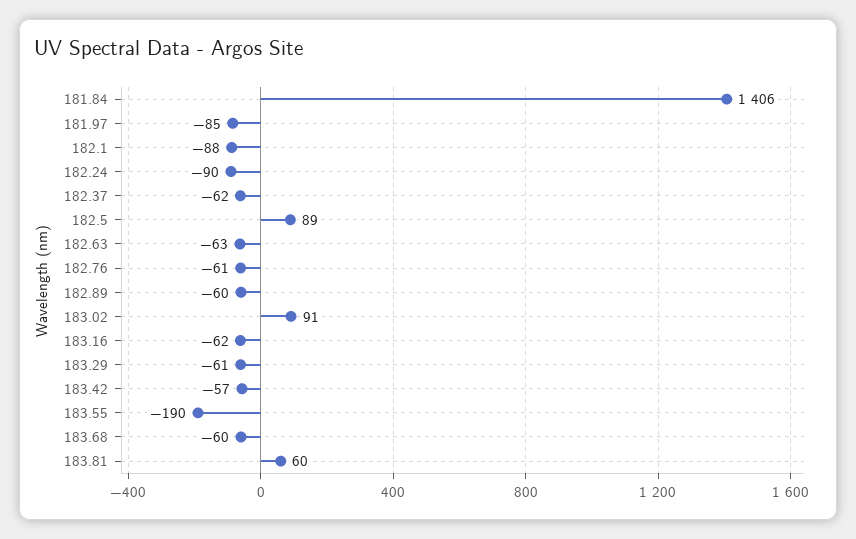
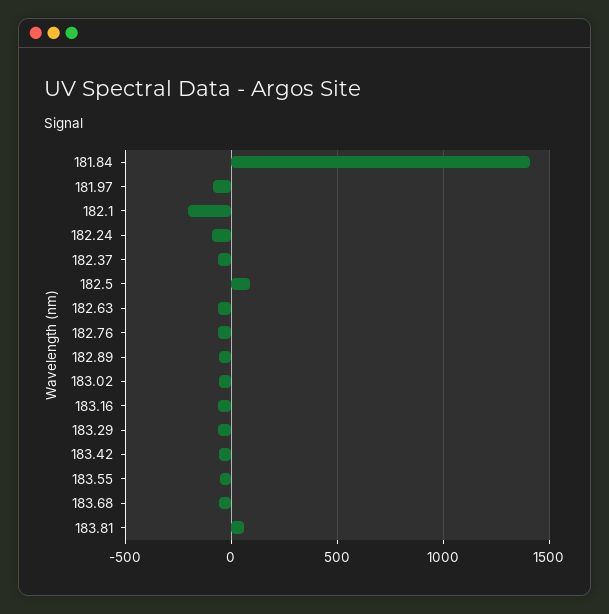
182.1: -88 -> -200
183.02: 91 -> -50
183.55: -190 -> -50

